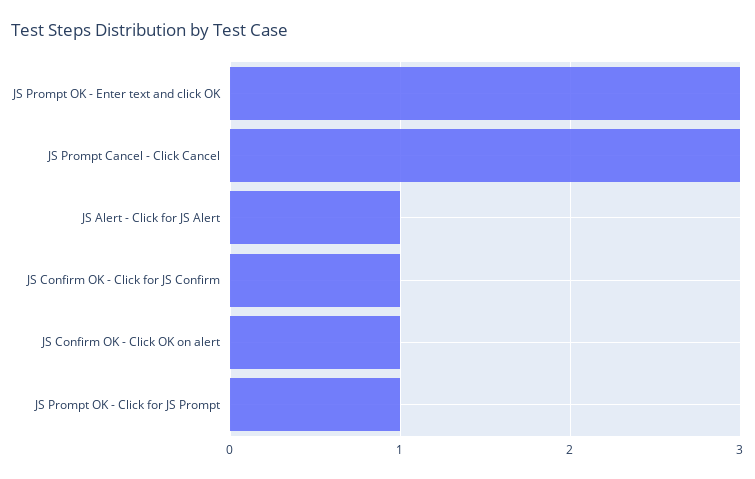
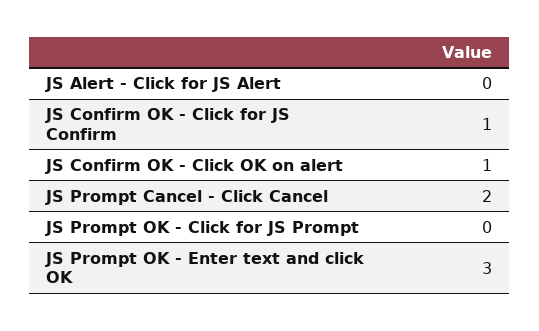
JS Prompt Cancel - Click Cancel: 3 -> 2
JS Alert - Click for JS Alert: 1 -> 0
JS Prompt OK - Click for JS Prompt: 1 -> 0

